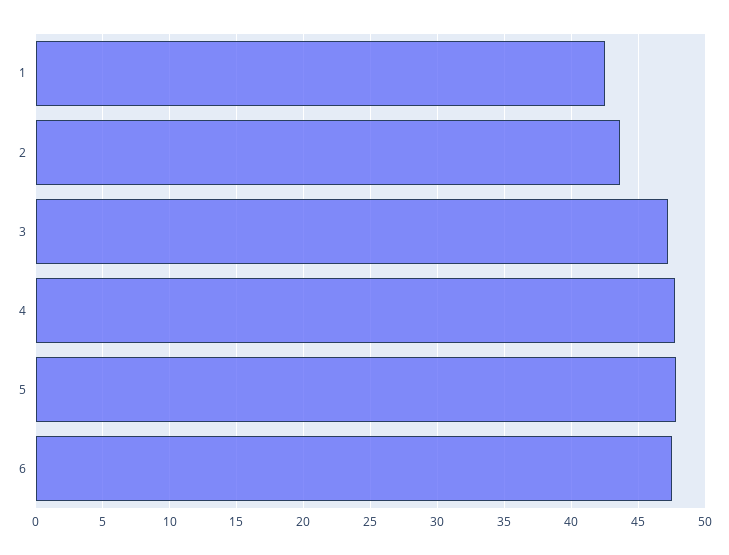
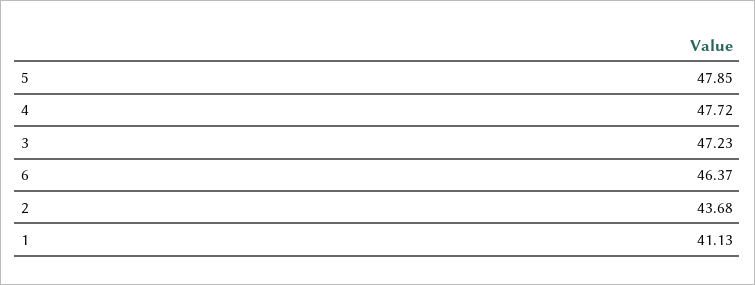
1: 42.5 -> 41.13
6: 47.5 -> 46.37

